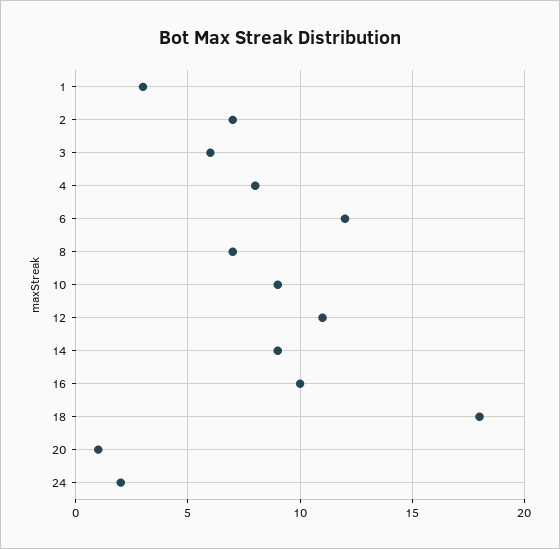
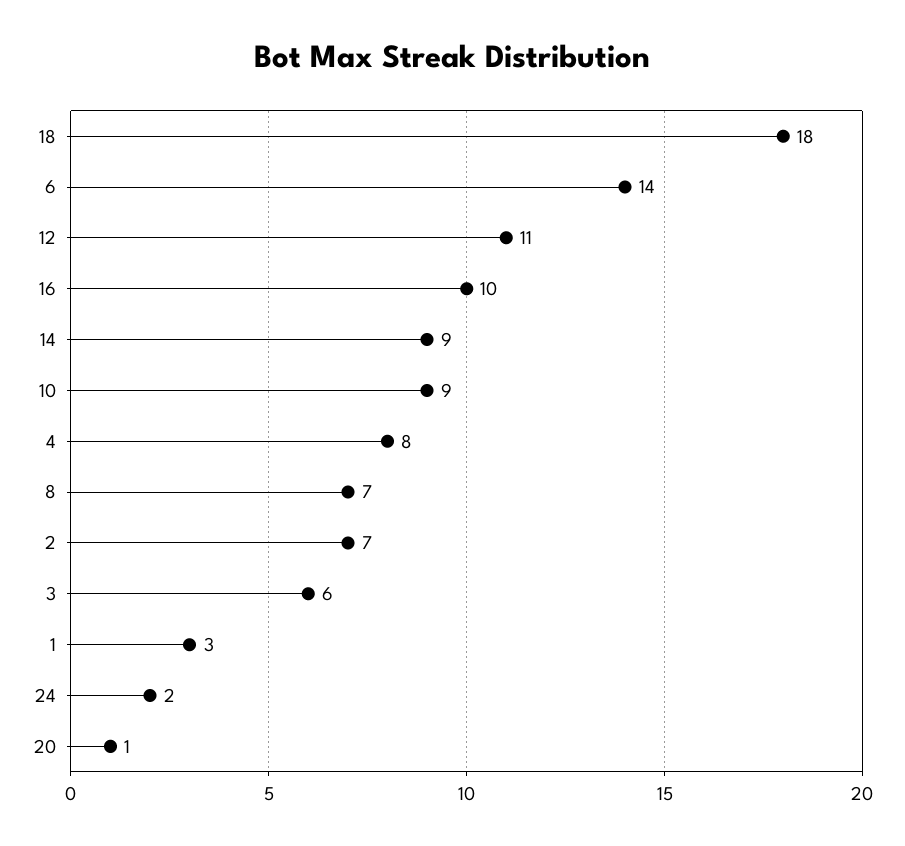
6: 12 -> 14

